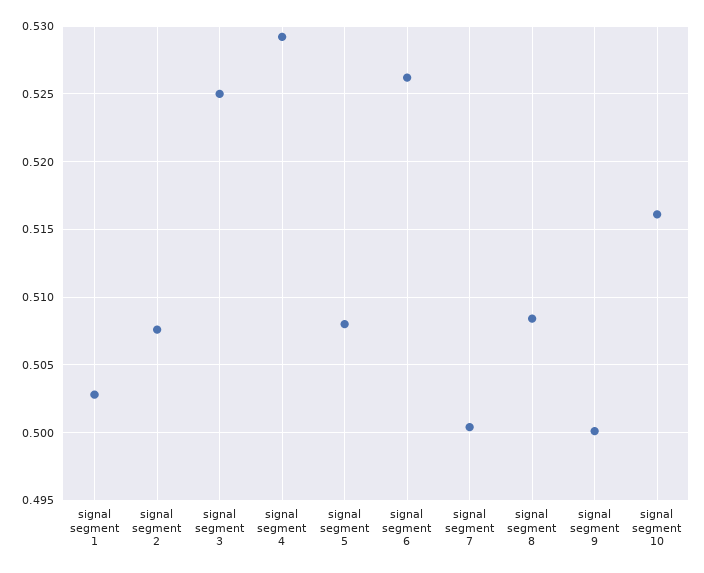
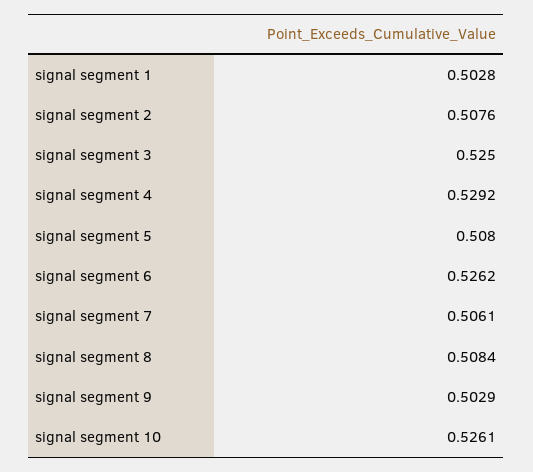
signal segment 7: 0.5005 -> 0.5061
signal segment 9: 0.5 -> 0.5029
signal segment 10: 0.516 -> 0.5261

